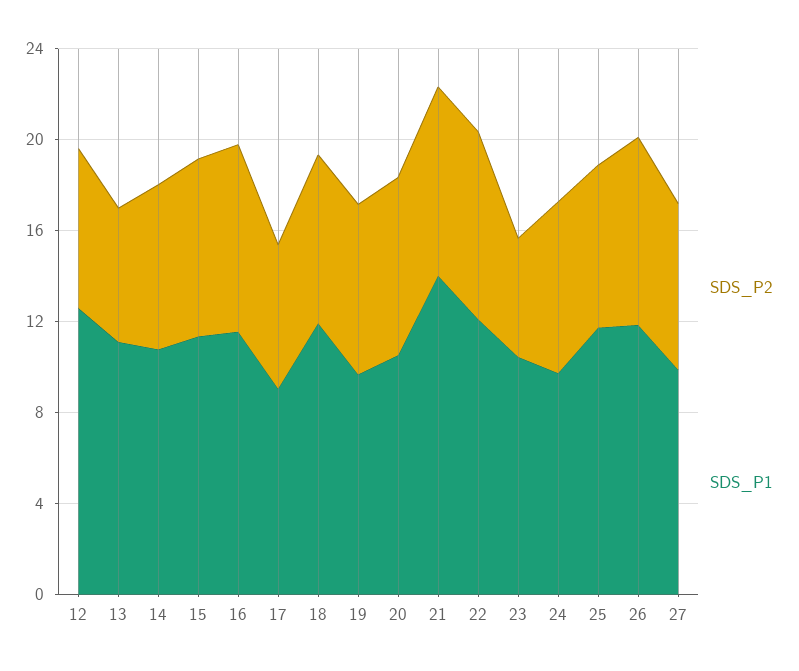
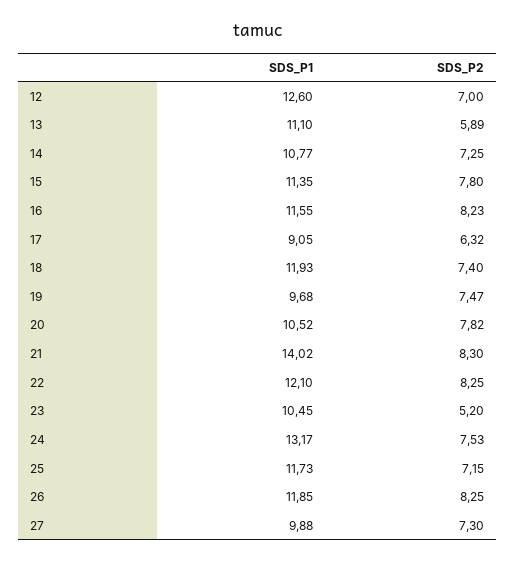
SDS_P1, 24: 10 -> 13.17

